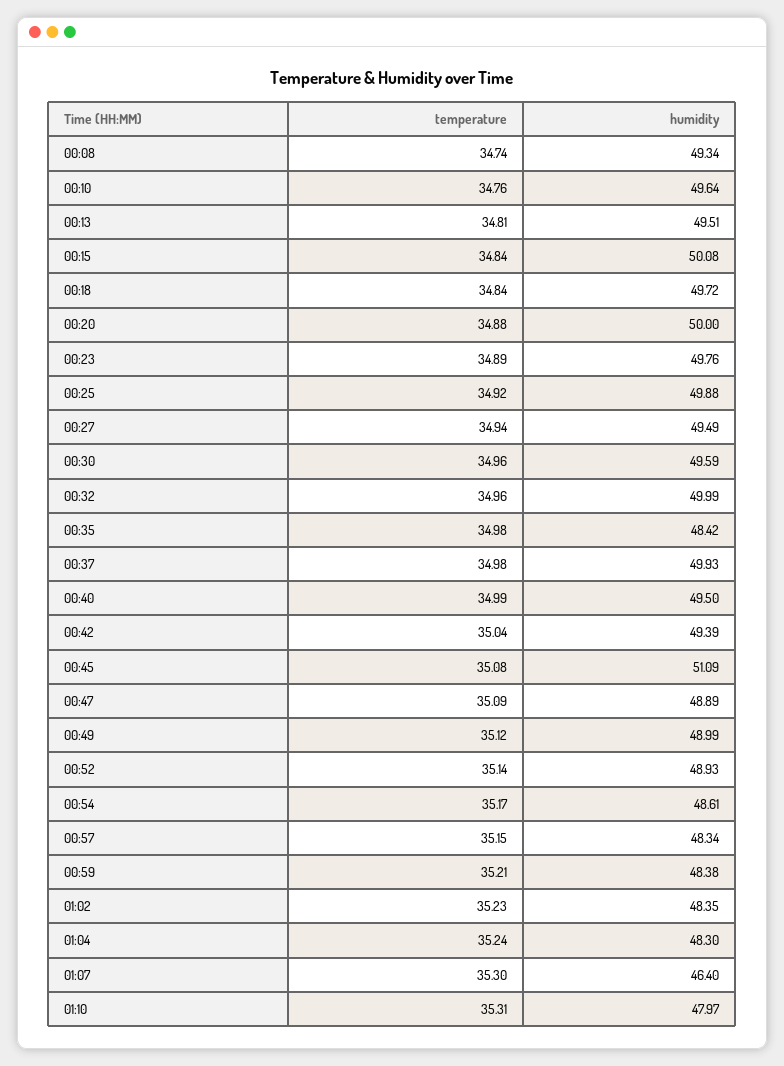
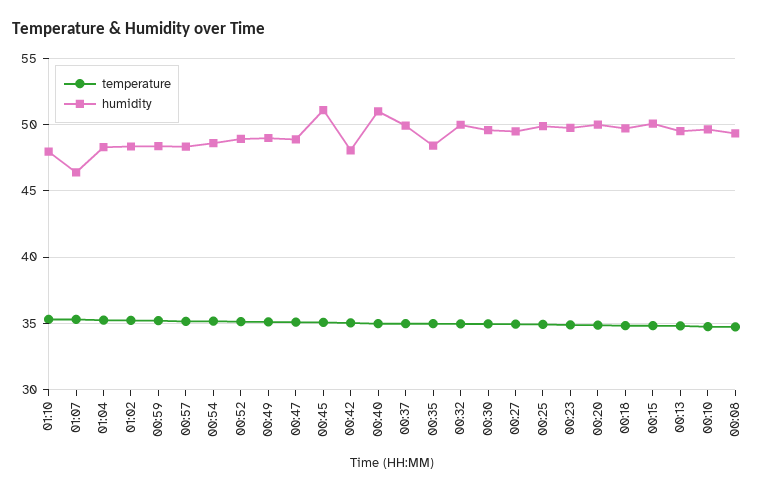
humidity, 00:40: 49.5 -> 51
humidity, 00:42: 49.39 -> 48

